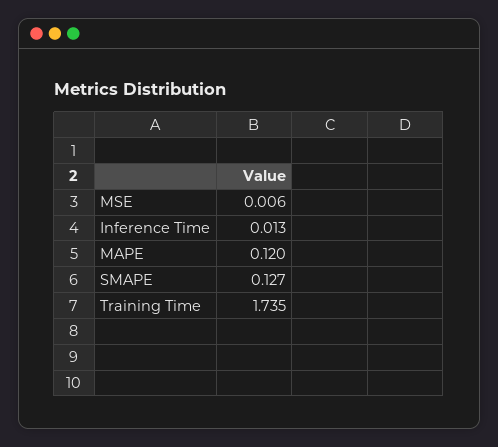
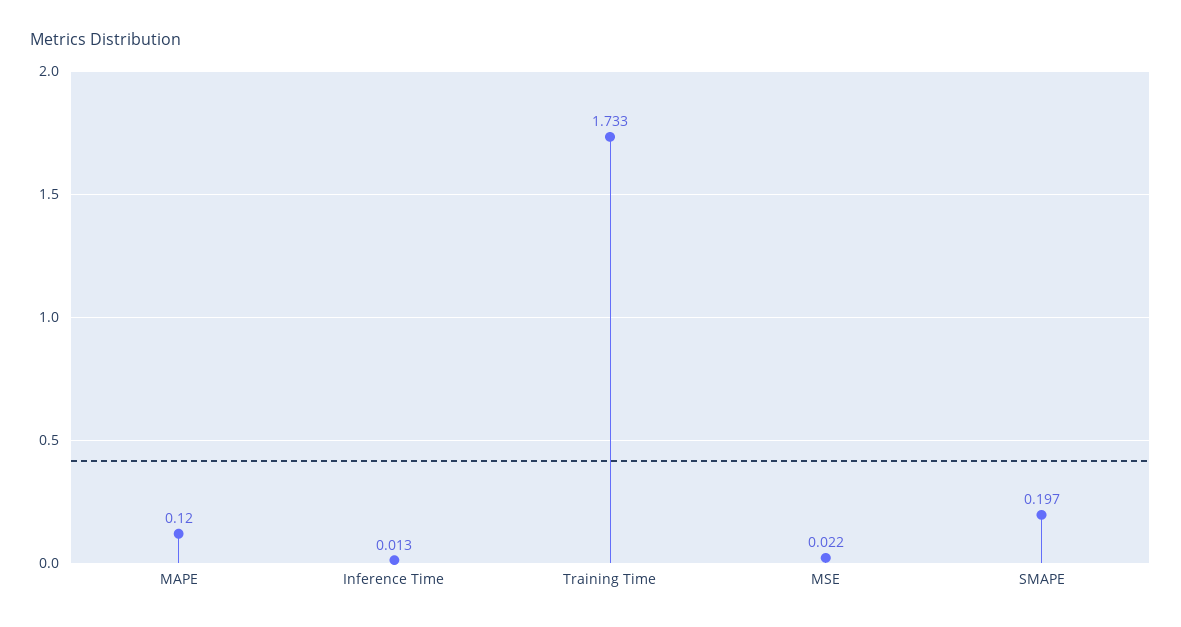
MSE: 0.006 -> 0.022
SMAPE: 0.127 -> 0.197
Training Time: 1.735 -> 1.733

